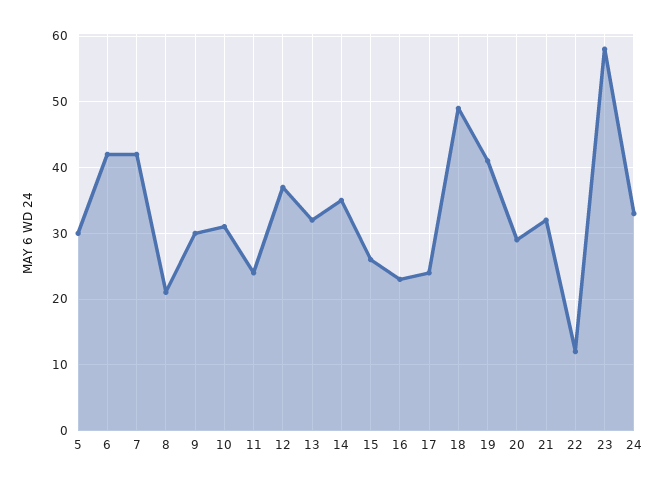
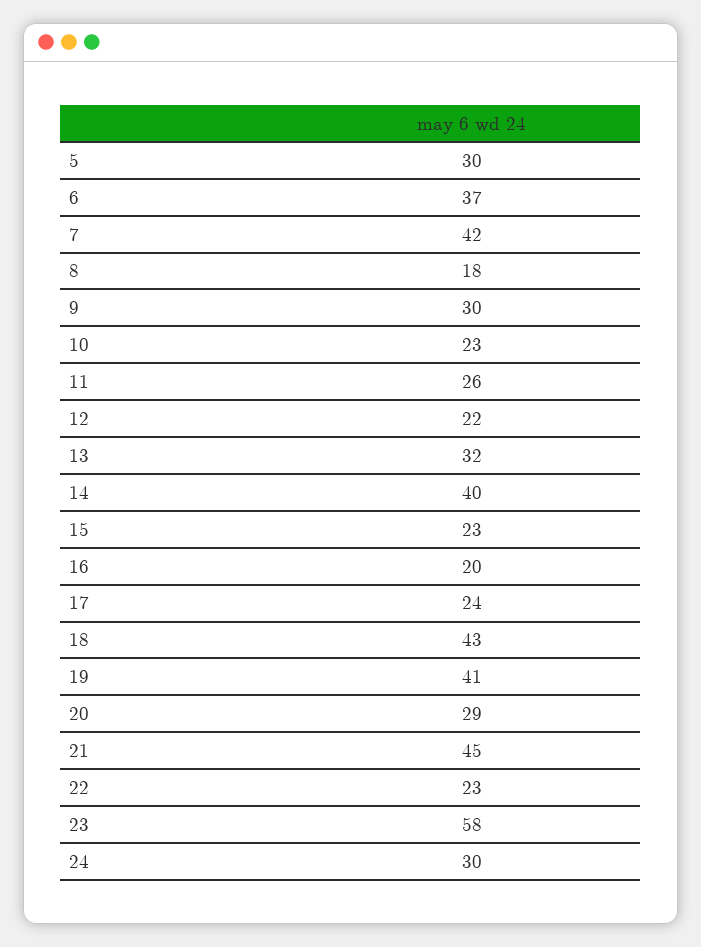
6: 42 -> 37
8: 21 -> 18
10: 31 -> 23
11: 24 -> 26
12: 37 -> 22
14: 35 -> 40
15: 26 -> 23
16: 23 -> 20
18: 49 -> 43
21: 32 -> 45
22: 12 -> 23
24: 33 -> 30

